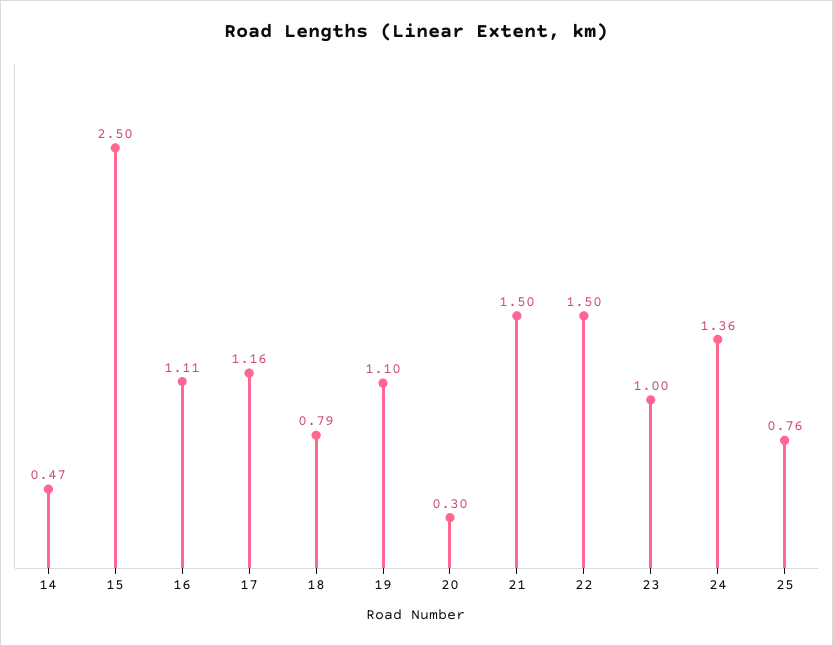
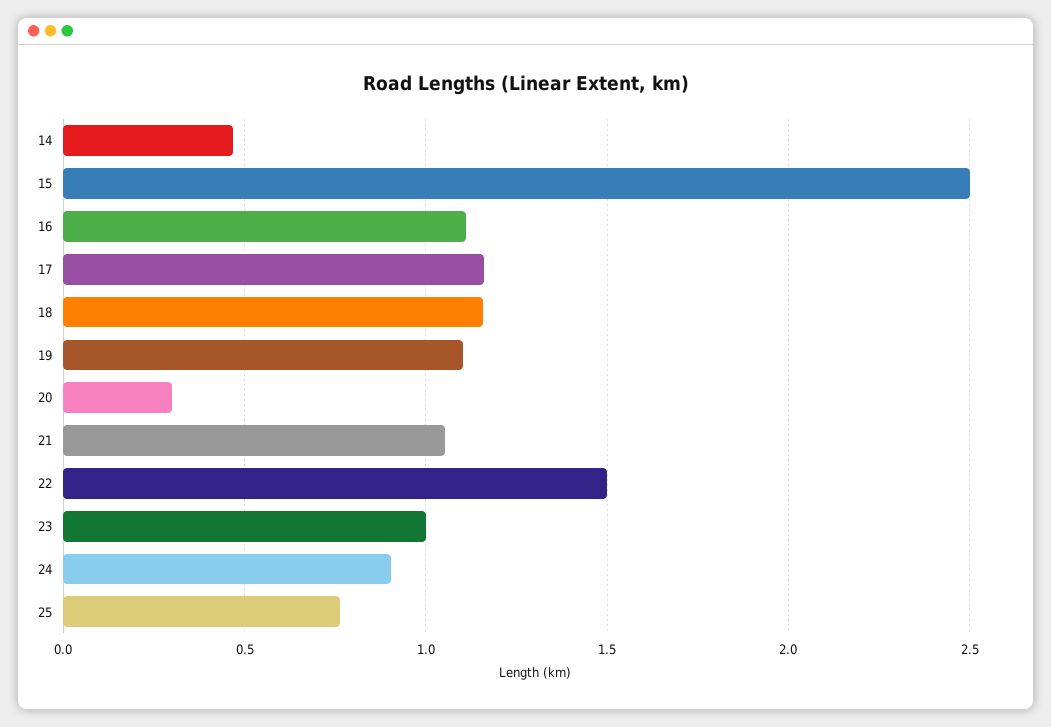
18: 0.79 -> 1.15
21: 1.5 -> 1.05
24: 1.36 -> 0.9

